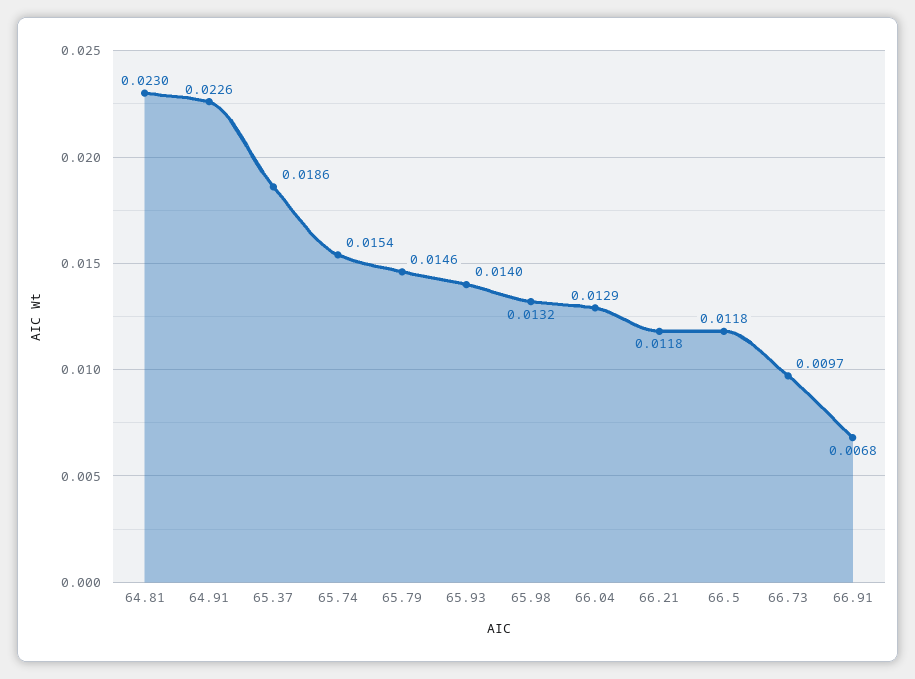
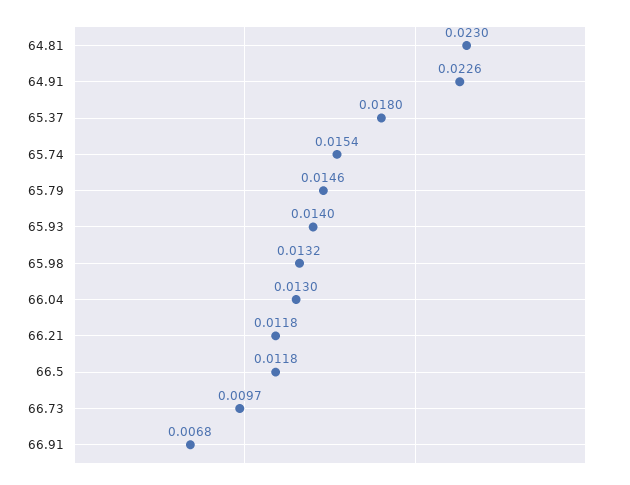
65.37: 0.0186 -> 0.018
66.04: 0.0129 -> 0.013

